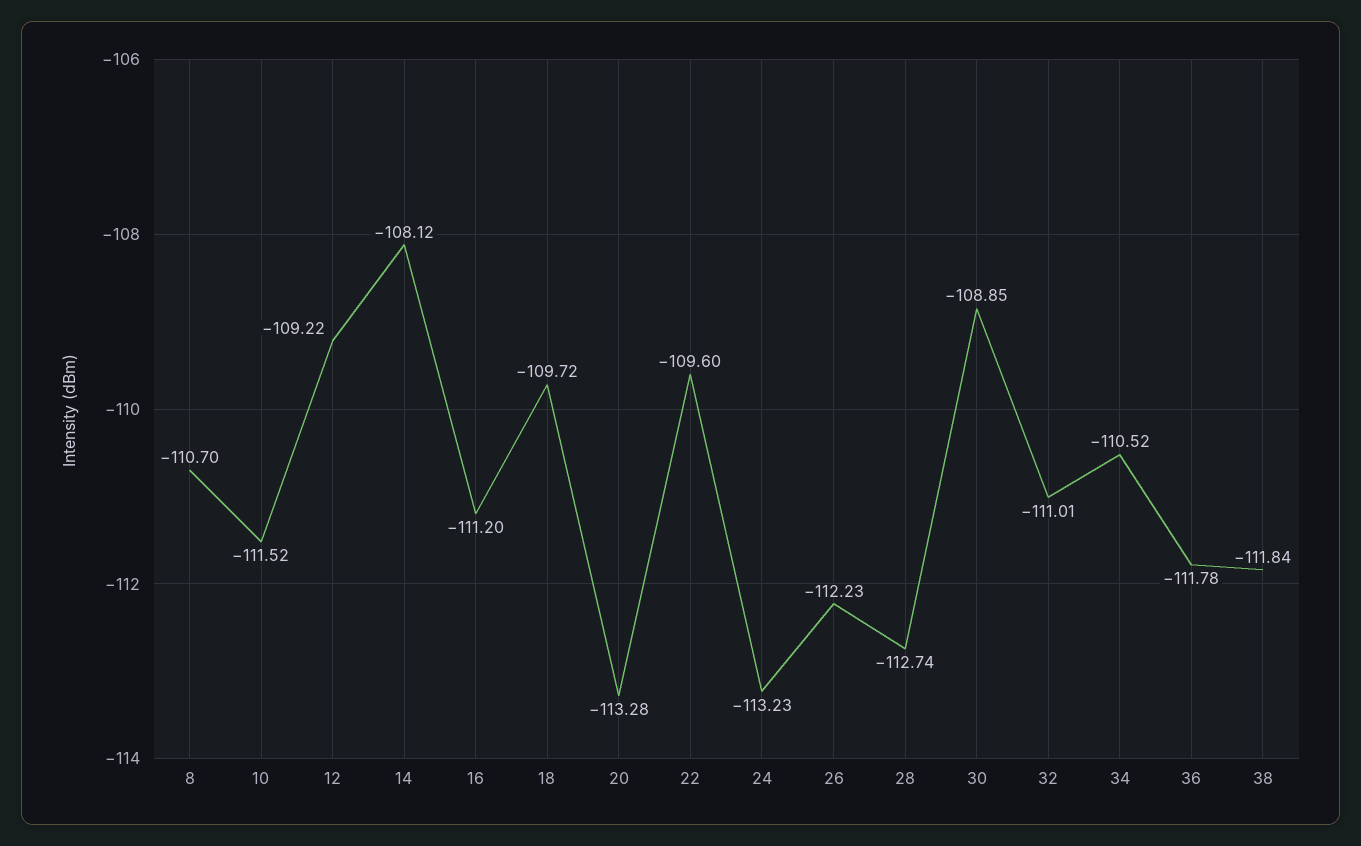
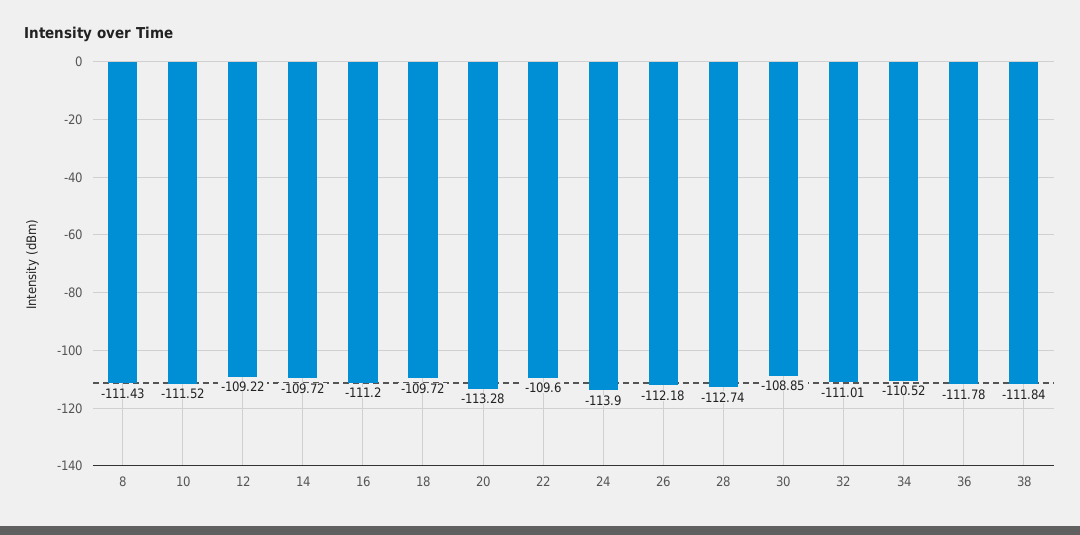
8: -110.7 -> -111.43
14: -108.12 -> -109.72
24: -113.23 -> -113.9
26: -112.23 -> -112.18

